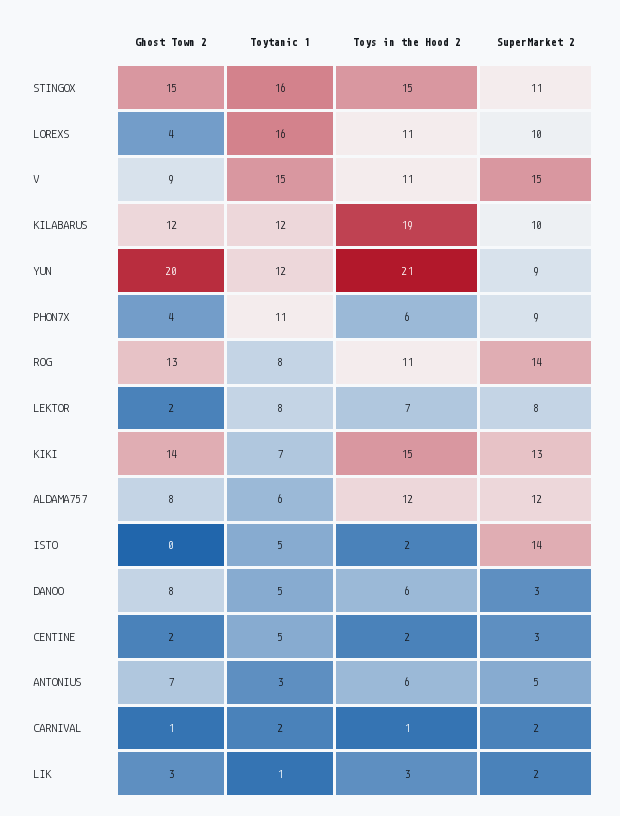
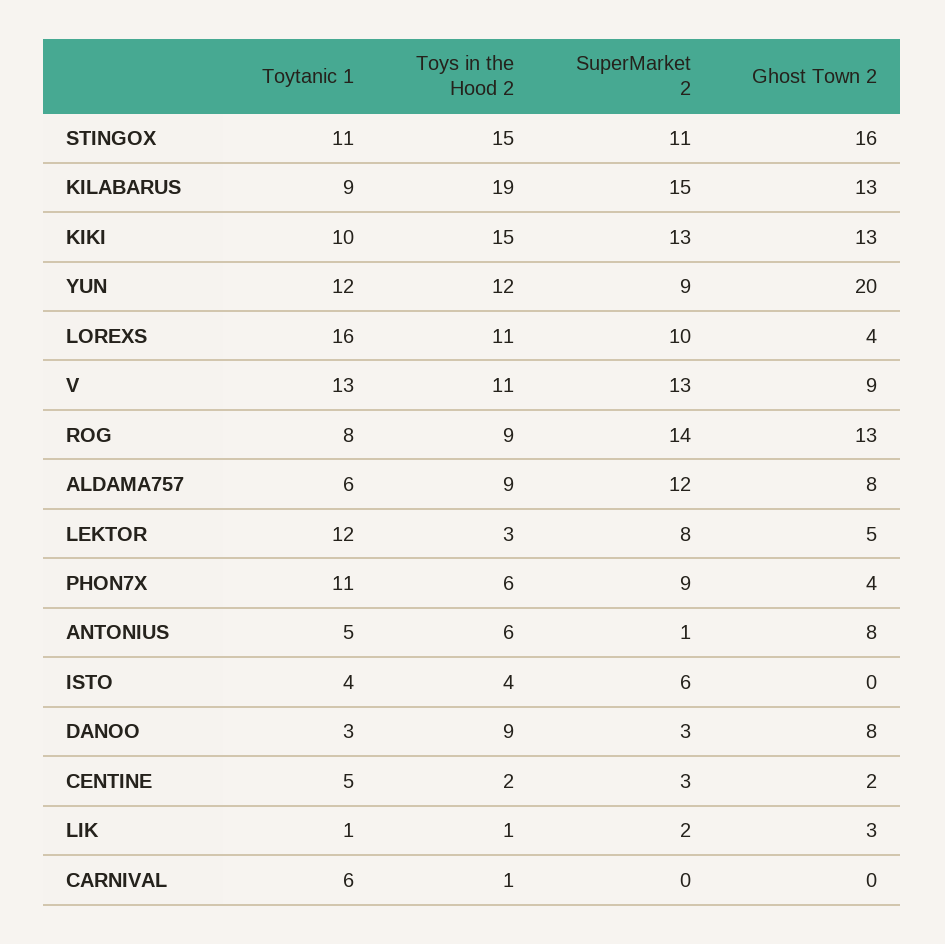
Ghost Town 2, STINGOX: 15 -> 16
Toytanic 1, STINGOX: 16 -> 11
Toytanic 1, V: 15 -> 13
SuperMarket 2, V: 15 -> 13
Ghost Town 2, KILABARUS: 12 -> 13
Toytanic 1, KILABARUS: 12 -> 9
SuperMarket 2, KILABARUS: 10 -> 15
Toys in the Hood 2, YUN: 21 -> 12
Toys in the Hood 2, ROG: 11 -> 9
Ghost Town 2, LEKTOR: 2 -> 5
Toytanic 1, LEKTOR: 8 -> 12
Toys in the Hood 2, LEKTOR: 7 -> 3
Ghost Town 2, KIKI: 14 -> 13
Toytanic 1, KIKI: 7 -> 10
Toys in the Hood 2, ALDAMA757: 12 -> 9
Toytanic 1, ISTO: 5 -> 4
Toys in the Hood 2, ISTO: 2 -> 4
SuperMarket 2, ISTO: 14 -> 6
Toytanic 1, DANOO: 5 -> 3
Toys in the Hood 2, DANOO: 6 -> 9
Ghost Town 2, ANTONIUS: 7 -> 8
Toytanic 1, ANTONIUS: 3 -> 5
SuperMarket 2, ANTONIUS: 5 -> 1
Ghost Town 2, CARNIVAL: 1 -> 0
Toytanic 1, CARNIVAL: 2 -> 6
SuperMarket 2, CARNIVAL: 2 -> 0
Toys in the Hood 2, LIK: 3 -> 1

